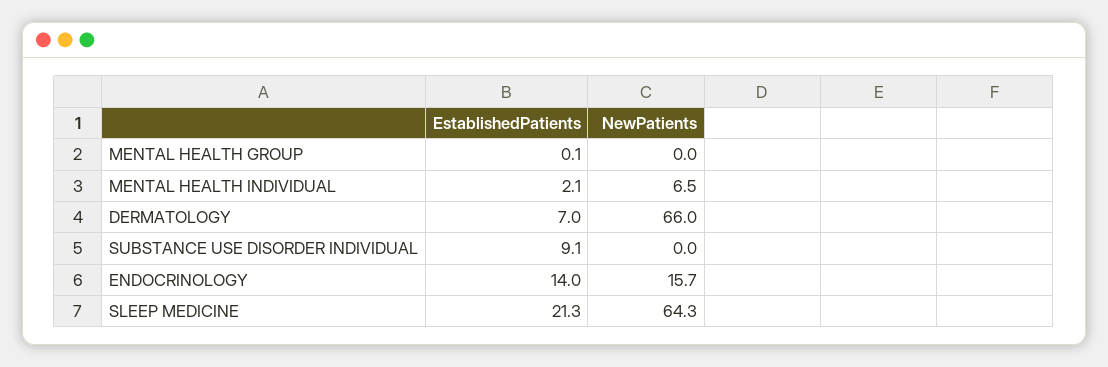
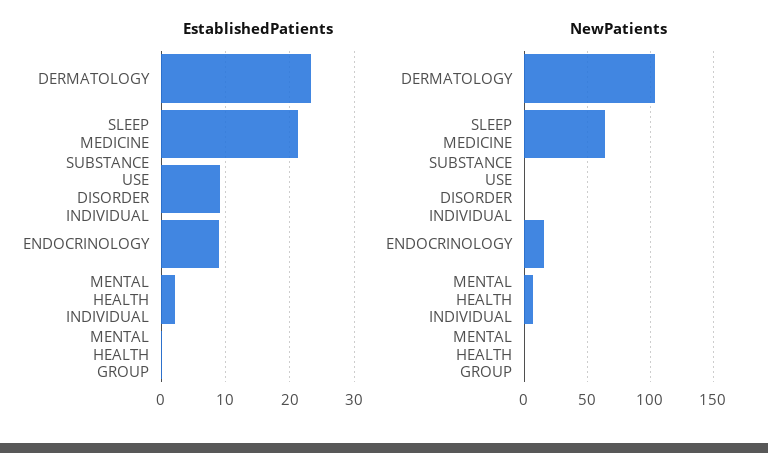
EstablishedPatients, DERMATOLOGY: 7 -> 23
NewPatients, DERMATOLOGY: 66 -> 105
EstablishedPatients, ENDOCRINOLOGY: 14 -> 9

